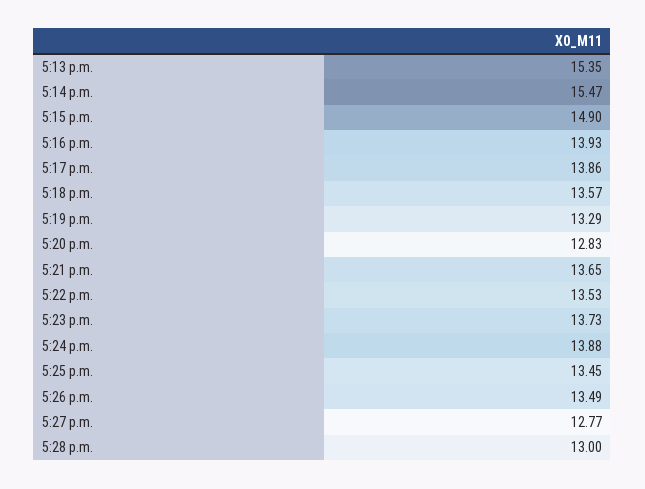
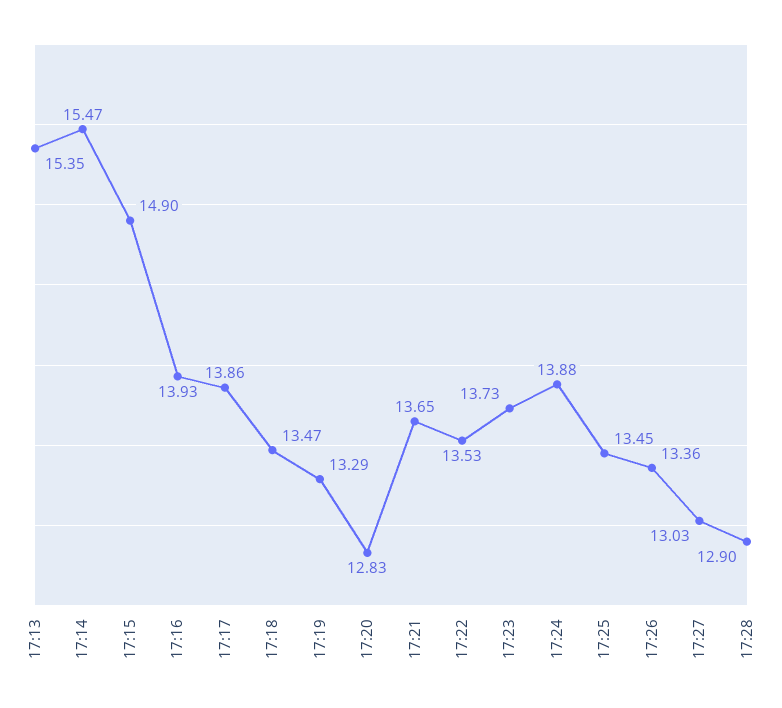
5:18 p.m.: 13.57 -> 13.47
5:26 p.m.: 13.49 -> 13.36
5:27 p.m.: 12.77 -> 13.03
5:28 p.m.: 13 -> 12.9

